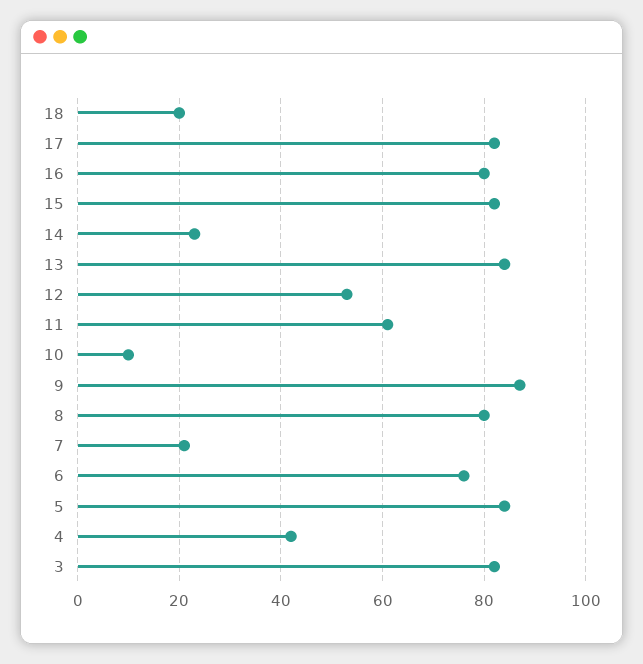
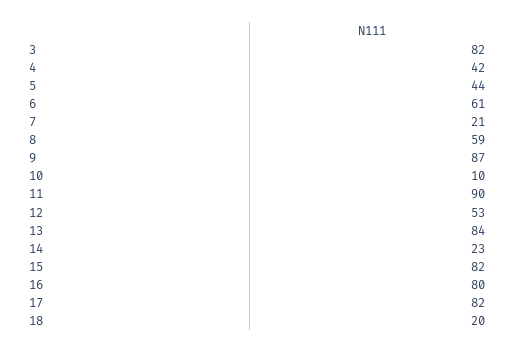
11: 60 -> 90
8: 80 -> 59
6: 75 -> 61
5: 85 -> 44

